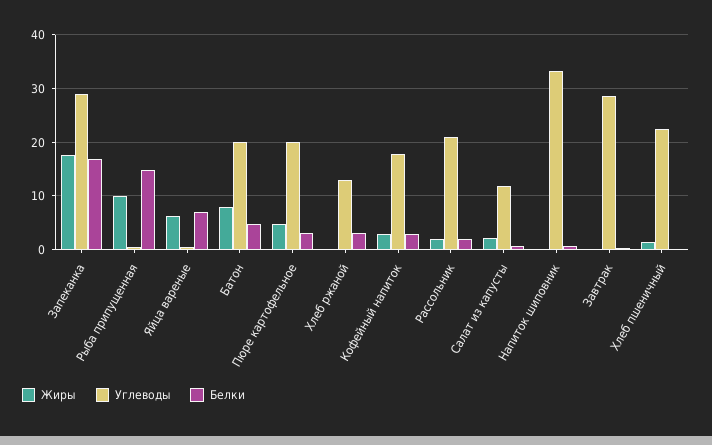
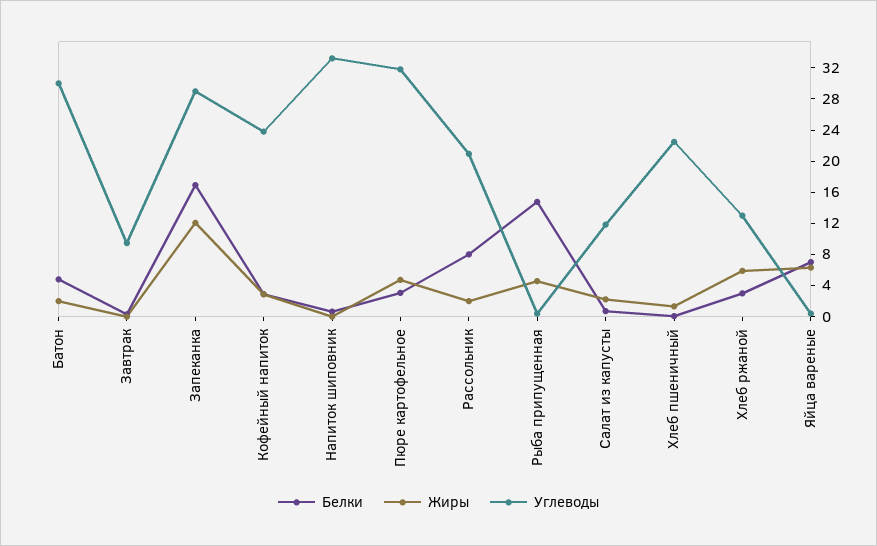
Жиры, Запеканка: 18 -> 12
Жиры, Рыба припущенная: 10 -> 4
Жиры, Батон: 8 -> 2
Углеводы, Батон: 20 -> 30
Углеводы, Пюре картофельное: 20 -> 32
Жиры, Хлеб ржаной: 0 -> 6
Углеводы, Кофейный напиток: 18 -> 24
Белки, Рассольник: 2 -> 8
Углеводы, Завтрак: 28 -> 10

